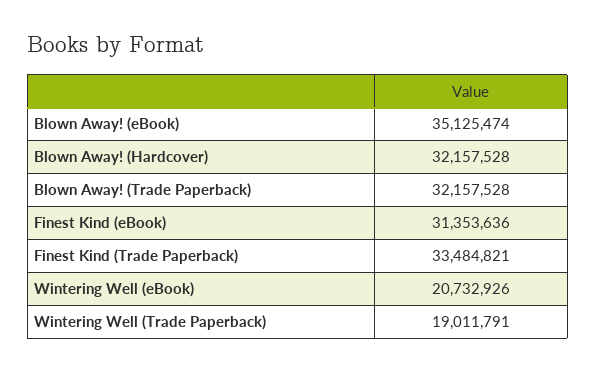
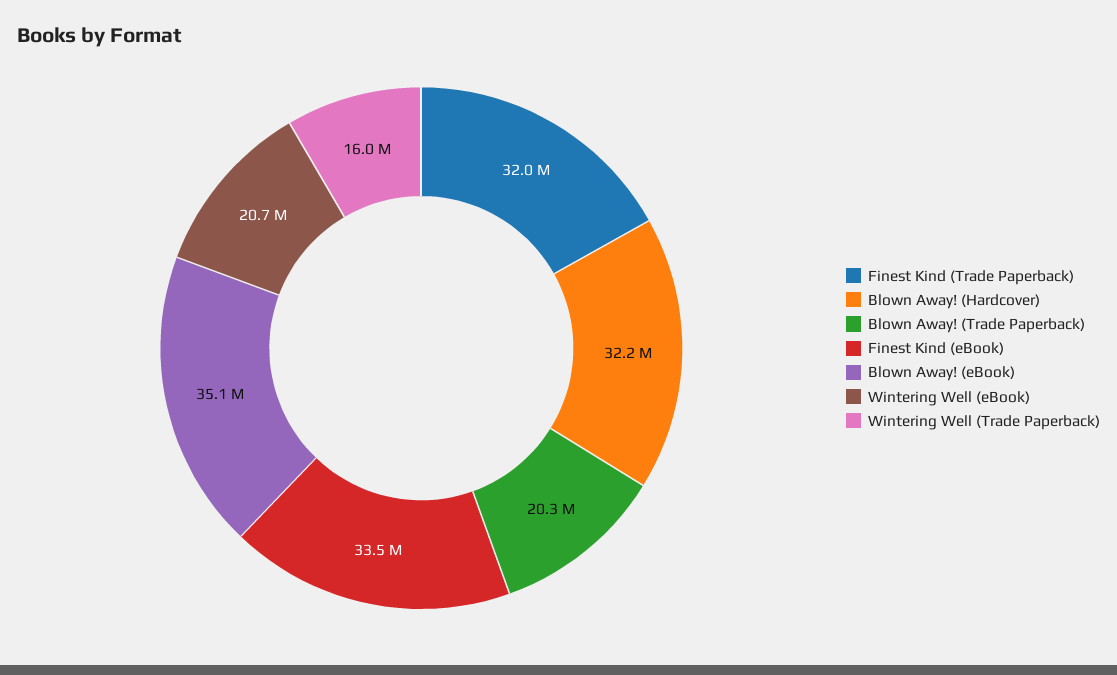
Blown Away! (Trade Paperback): 32157528 -> 20300000
Finest Kind (eBook): 31353636 -> 33500000
Finest Kind (Trade Paperback): 33484821 -> 32000000
Wintering Well (Trade Paperback): 19011791 -> 16000000

